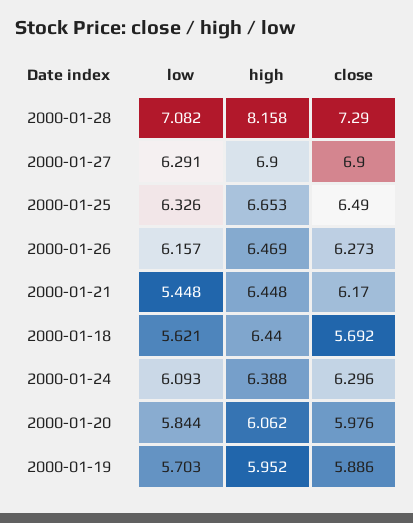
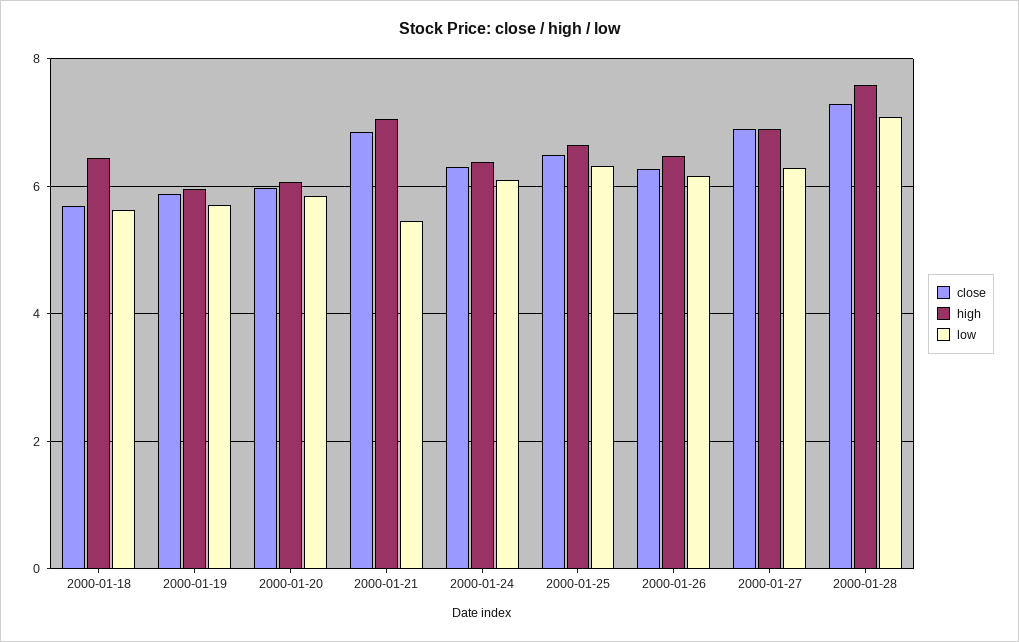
high, 2000-01-28: 8.158 -> 7.6
high, 2000-01-21: 6.448 -> 7
close, 2000-01-21: 6.17 -> 6.8

